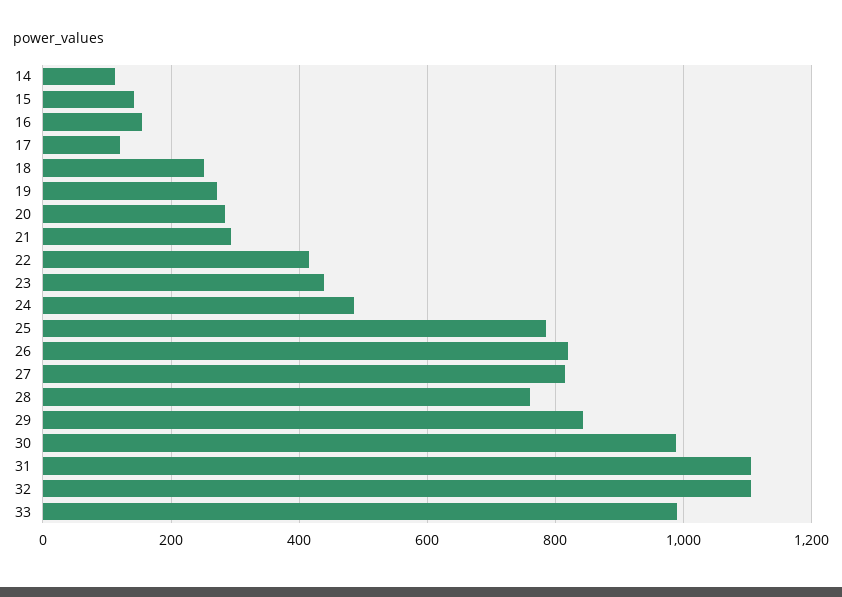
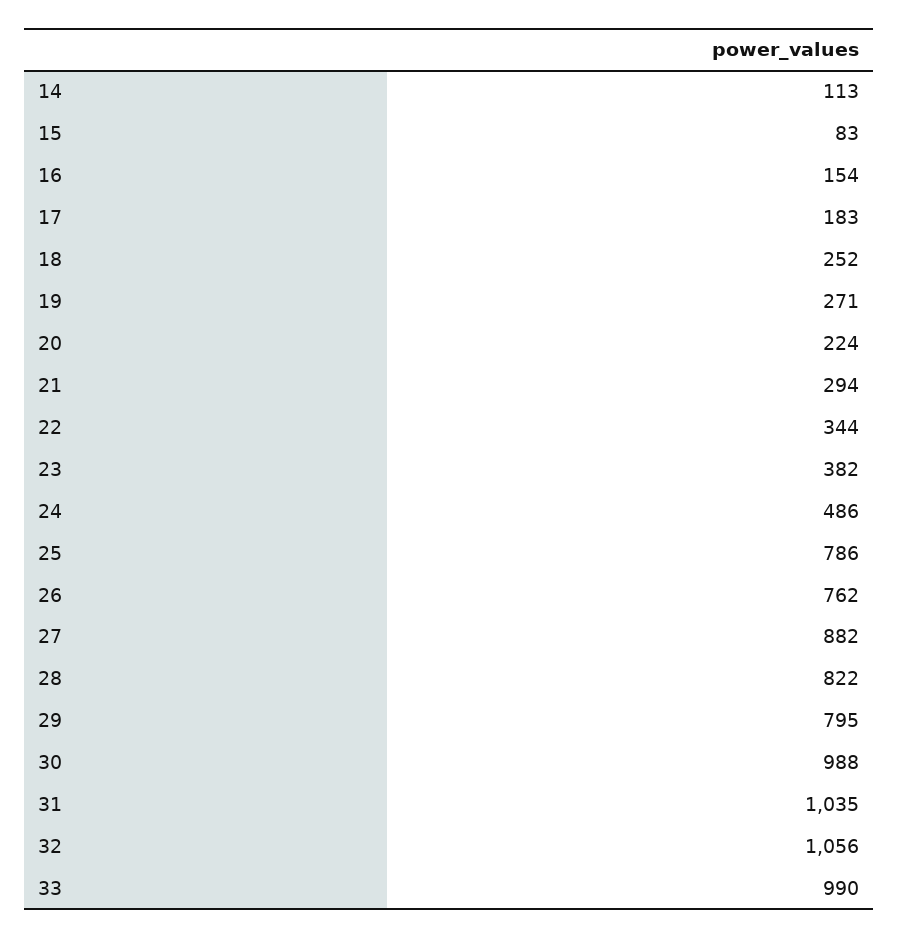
15: 140 -> 83
17: 120 -> 183
20: 280 -> 224
22: 420 -> 344
23: 440 -> 382
26: 820 -> 762
27: 820 -> 882
28: 760 -> 822
29: 840 -> 795
31: 1100 -> 1035
32: 1100 -> 1056

